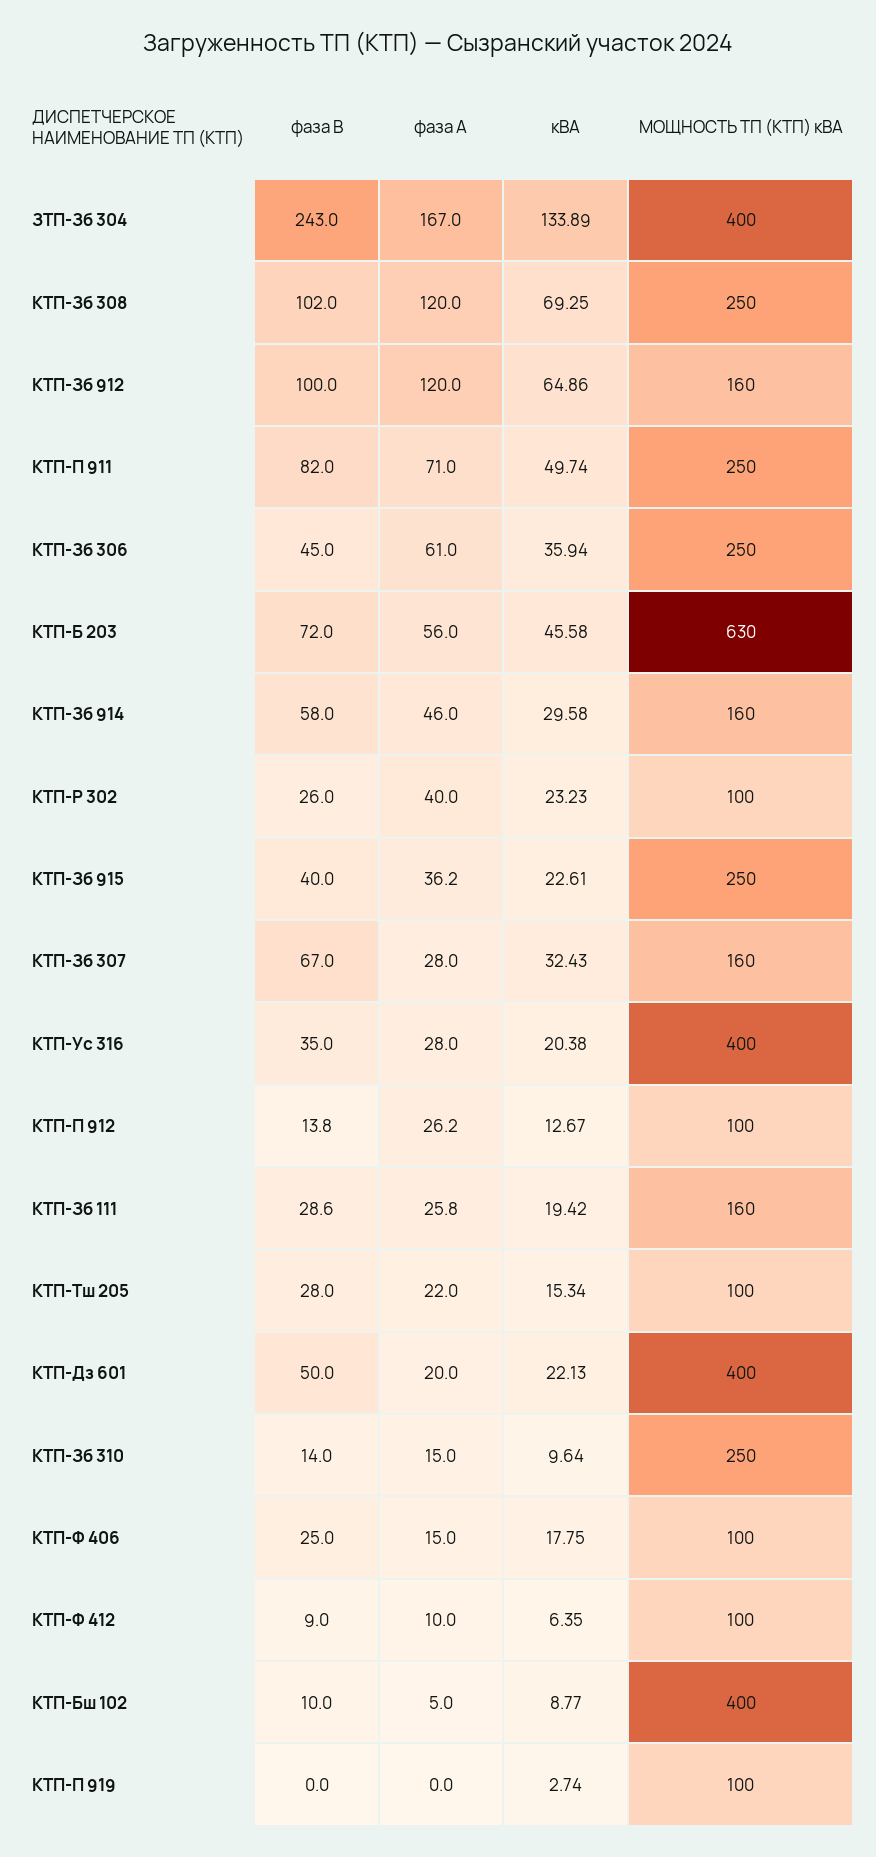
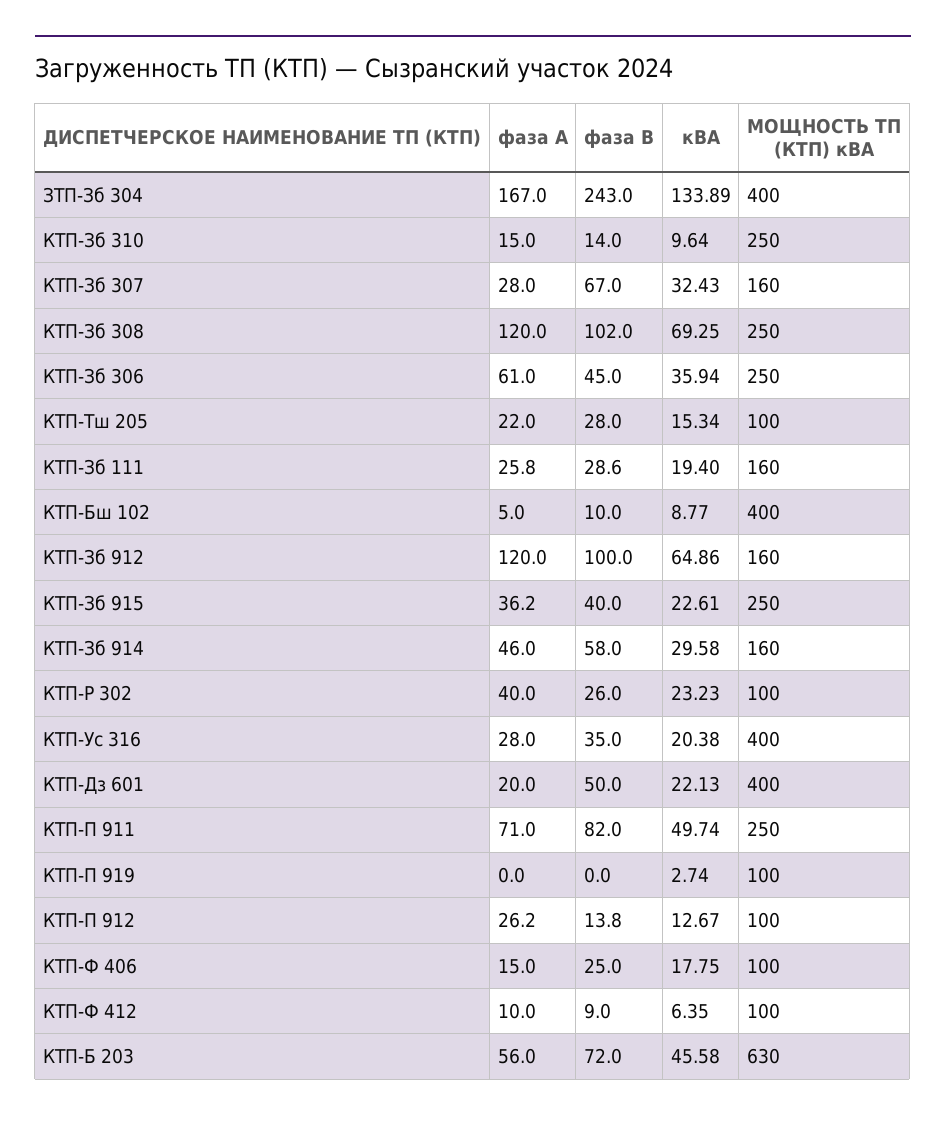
кВА, КТП-Зб 111: 19.42 -> 19.4

